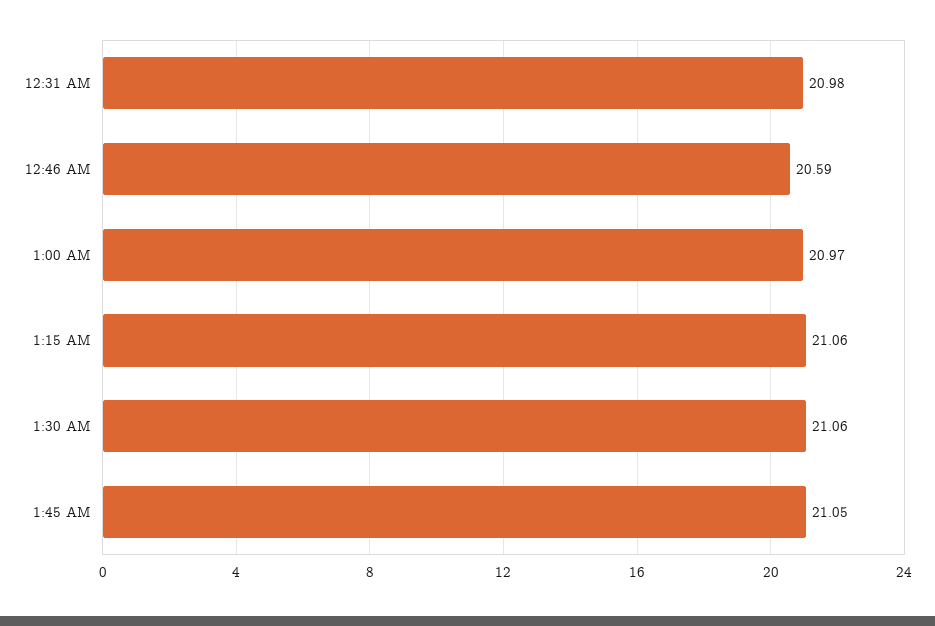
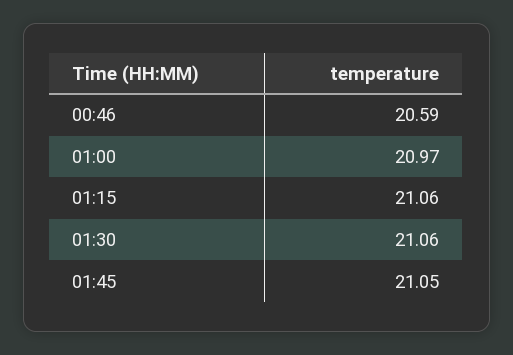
12:31 AM: 20.98 -> none

